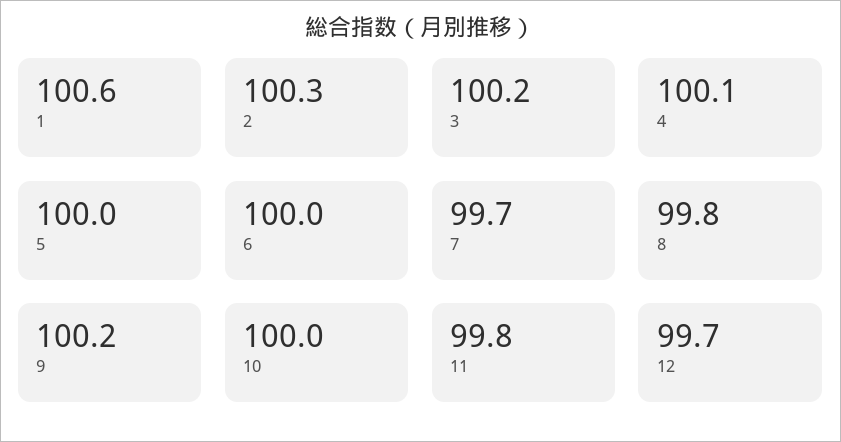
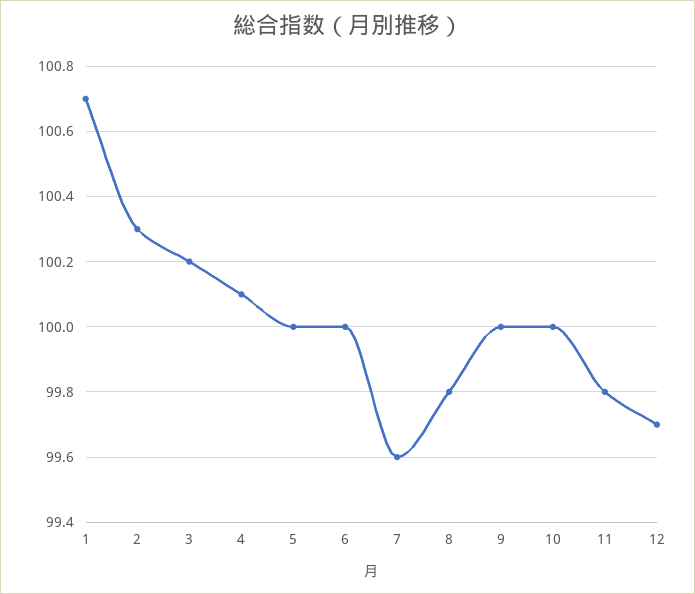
1: 100.6 -> 100.7
7: 99.7 -> 99.6
9: 100.2 -> 100

